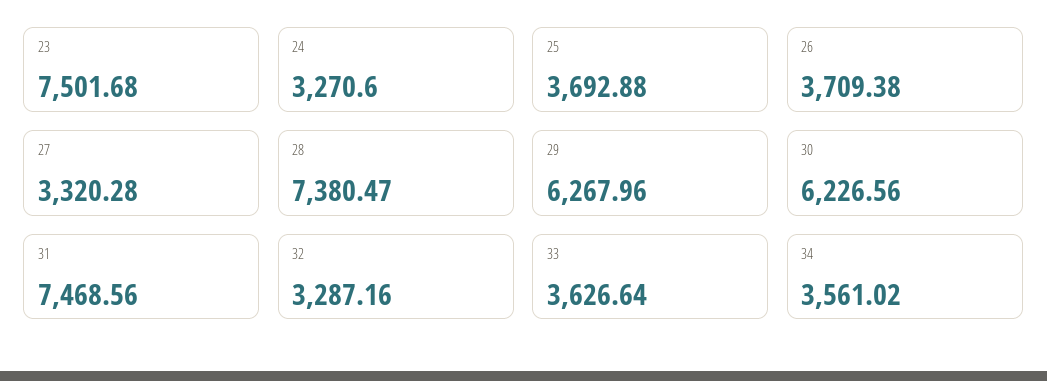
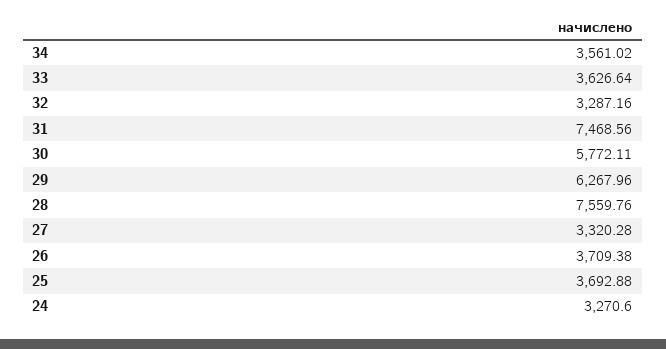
23: 7501.68 -> none
28: 7380.47 -> 7559.76
30: 6226.56 -> 5772.11

